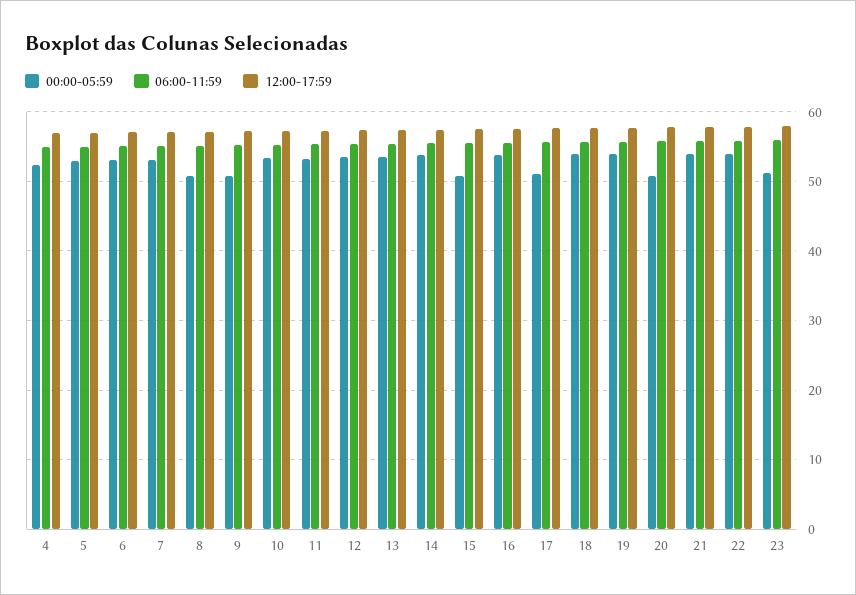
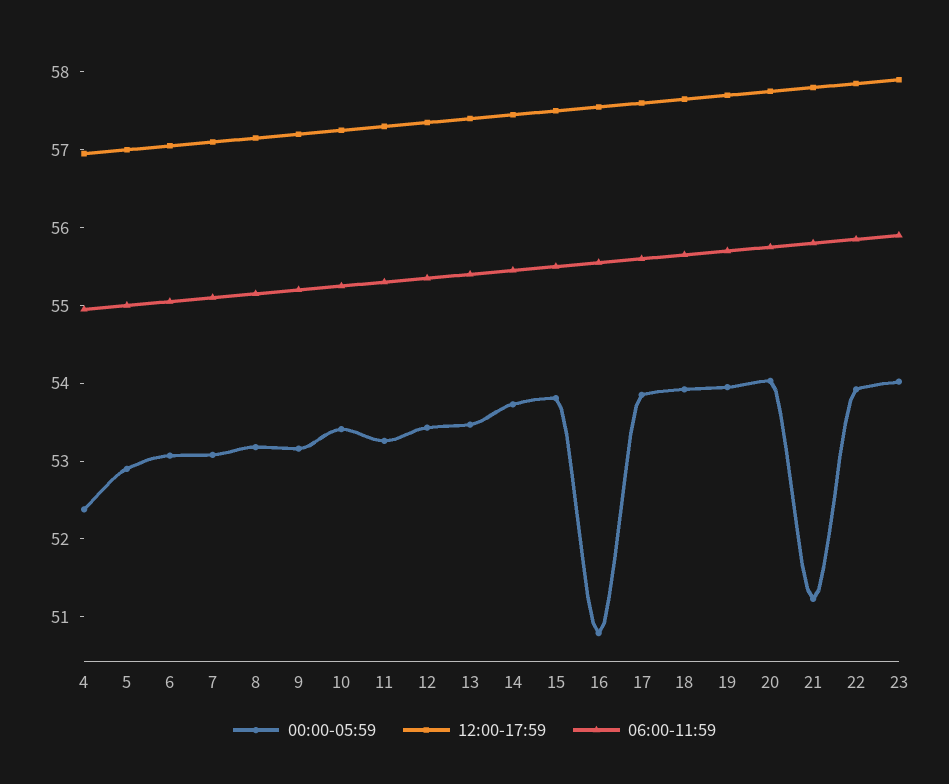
00:00-05:59, 8: 51 -> 53.2
00:00-05:59, 9: 51 -> 53.2
00:00-05:59, 15: 51 -> 53.8
00:00-05:59, 16: 54 -> 50.8
00:00-05:59, 17: 51 -> 53.8
00:00-05:59, 20: 51 -> 54
00:00-05:59, 21: 54 -> 51.2
00:00-05:59, 23: 51 -> 54

